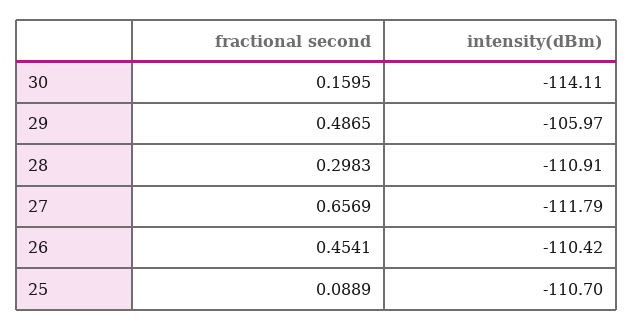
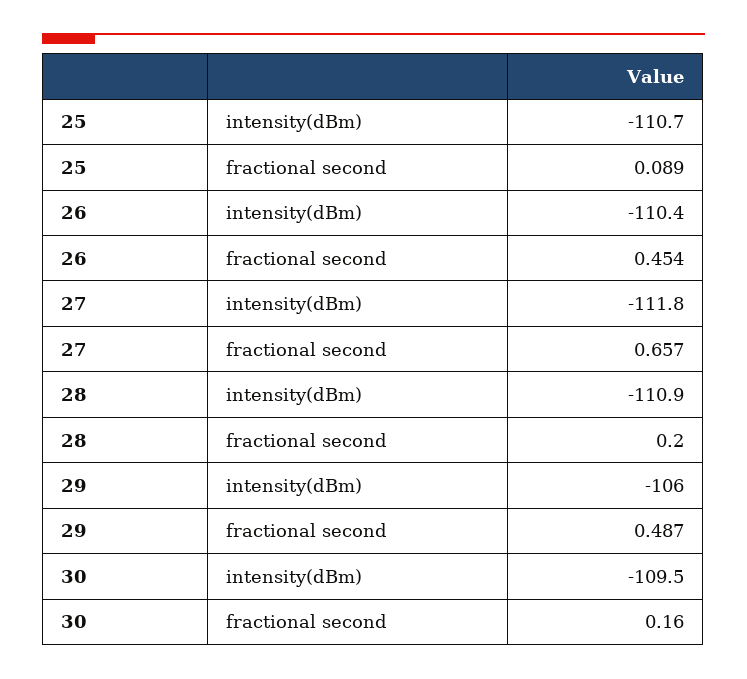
intensity(dBm), 30: -114.11 -> -109.5
fractional second, 28: 0.2983 -> 0.2

